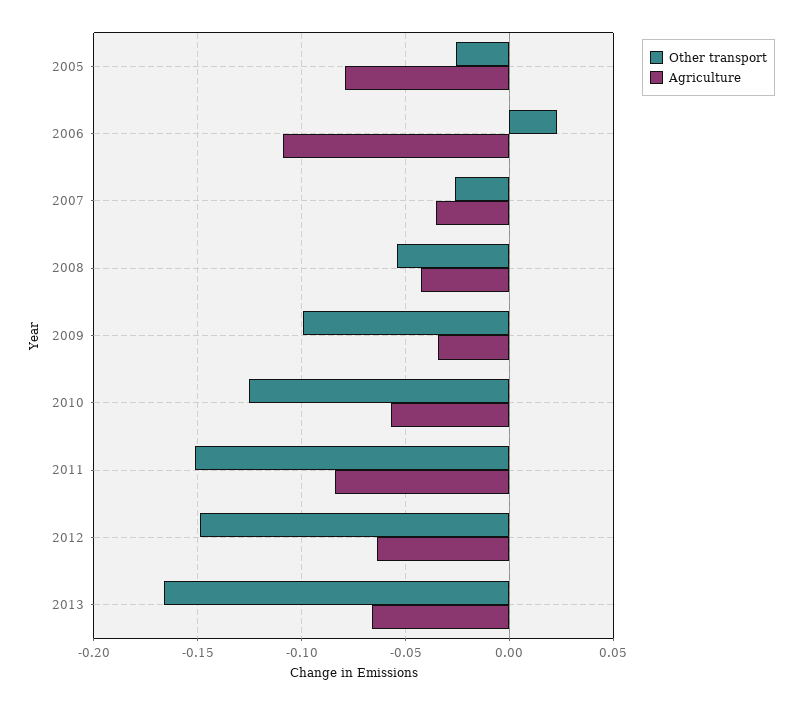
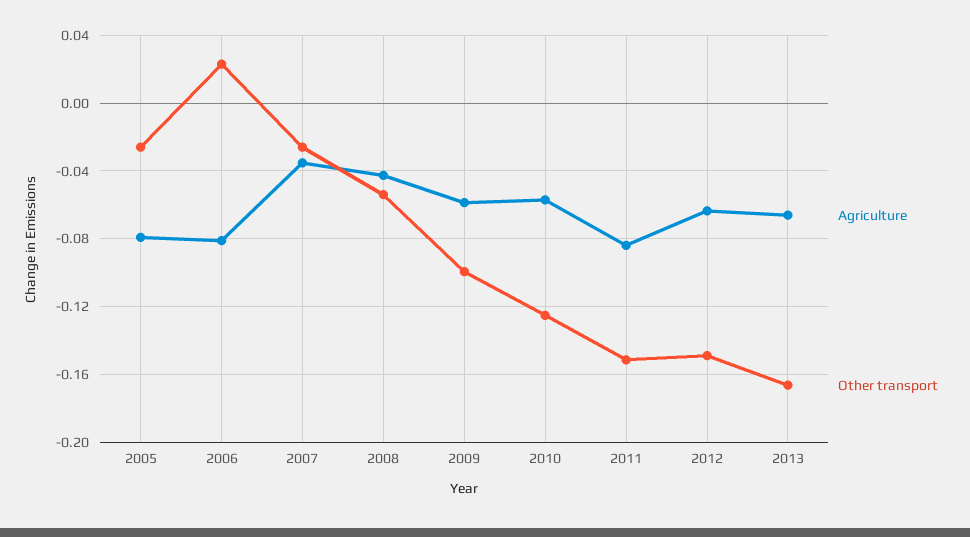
Agriculture, 2006: -0.11 -> -0.08
Agriculture, 2009: -0.035 -> -0.06

